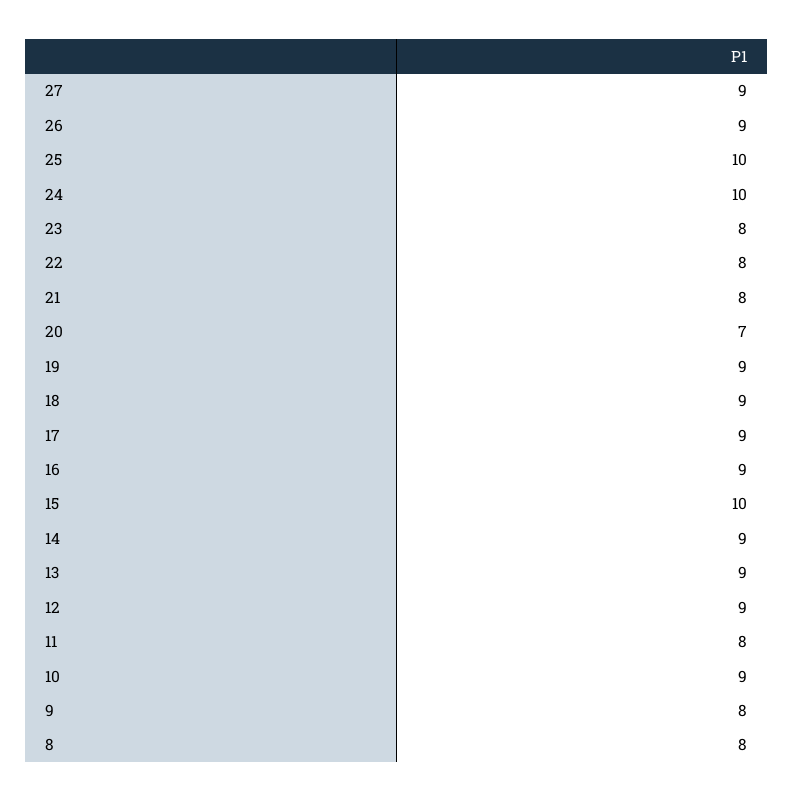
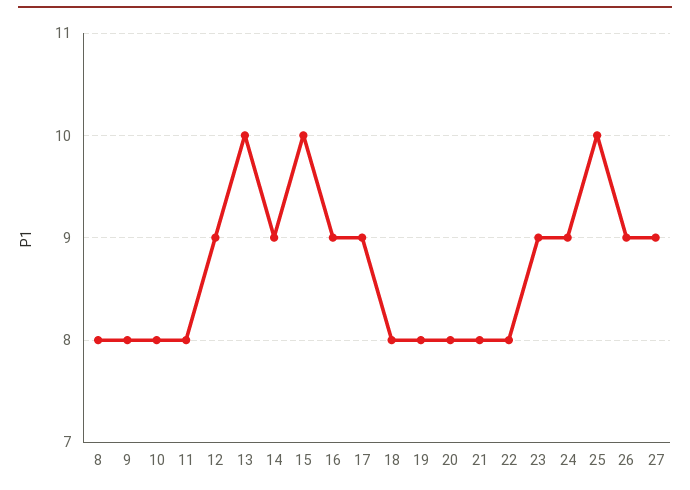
24: 10 -> 9
23: 8 -> 9
20: 7 -> 8
19: 9 -> 8
18: 9 -> 8
13: 9 -> 10
10: 9 -> 8

